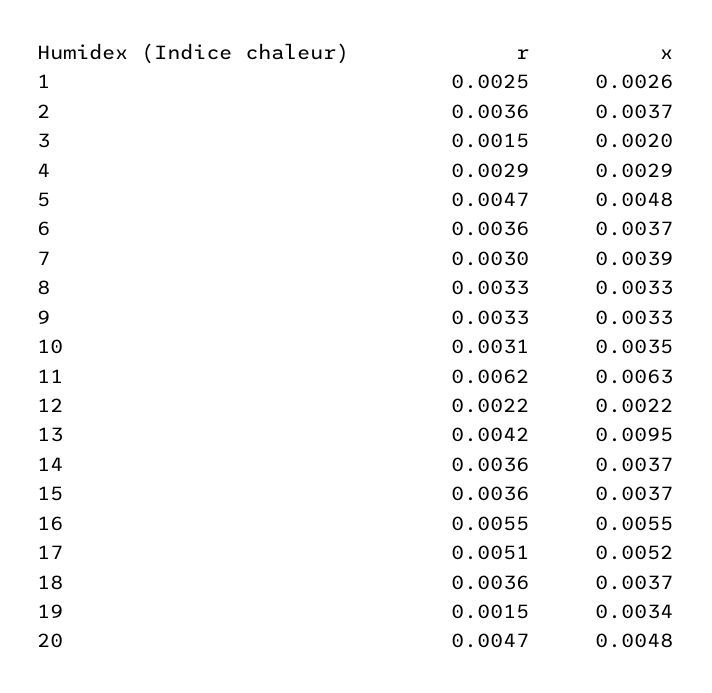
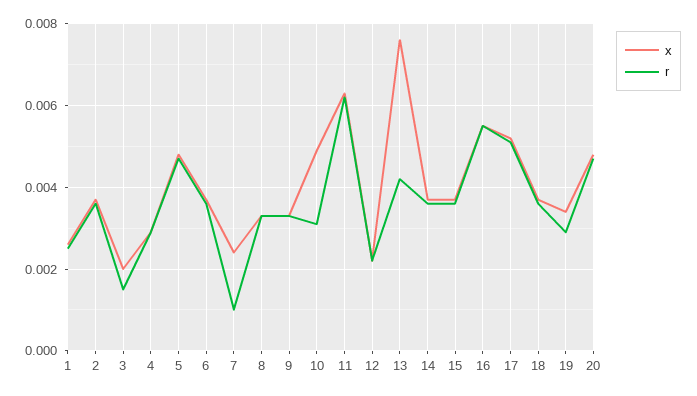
r, 7: 0.003 -> 0.001
x, 7: 0.0039 -> 0.0025
x, 10: 0.0035 -> 0.005
x, 13: 0.0095 -> 0.0075
r, 19: 0.0015 -> 0.003

